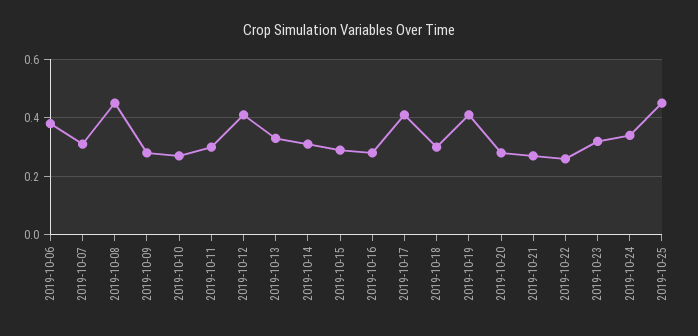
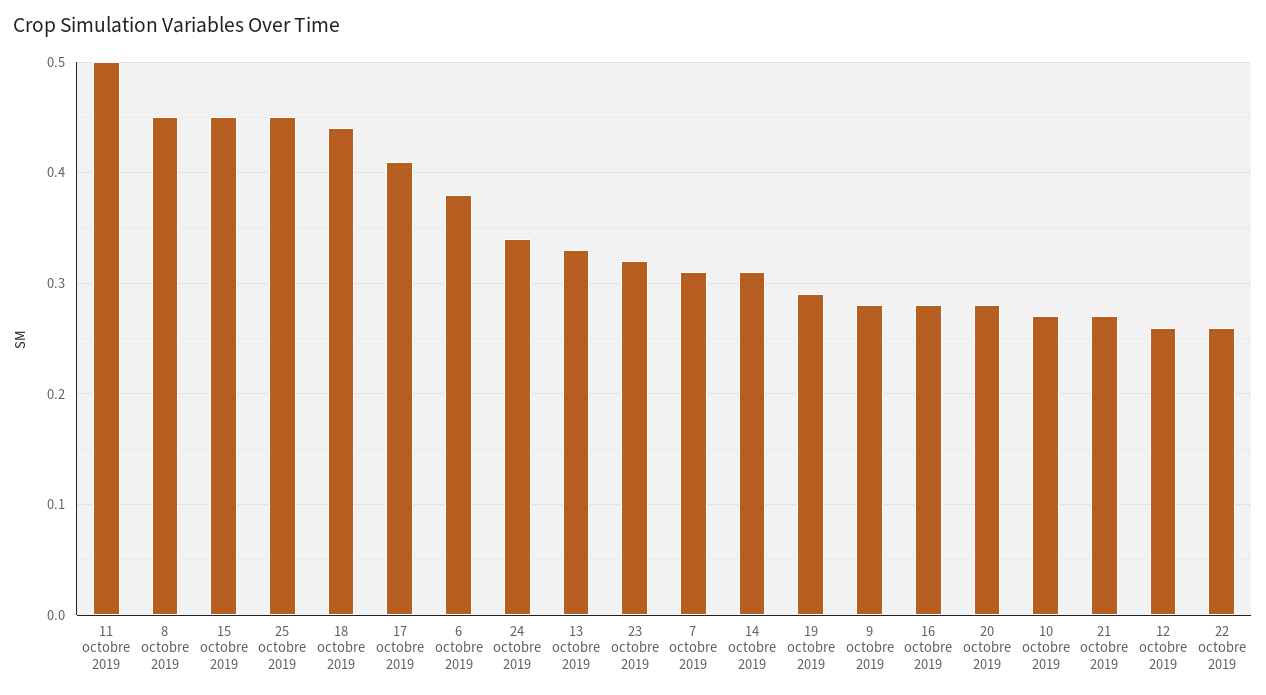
2019-10-11: 0.3 -> 0.5
2019-10-12: 0.4 -> 0.26
2019-10-15: 0.3 -> 0.45
2019-10-18: 0.3 -> 0.44
2019-10-19: 0.4 -> 0.29

